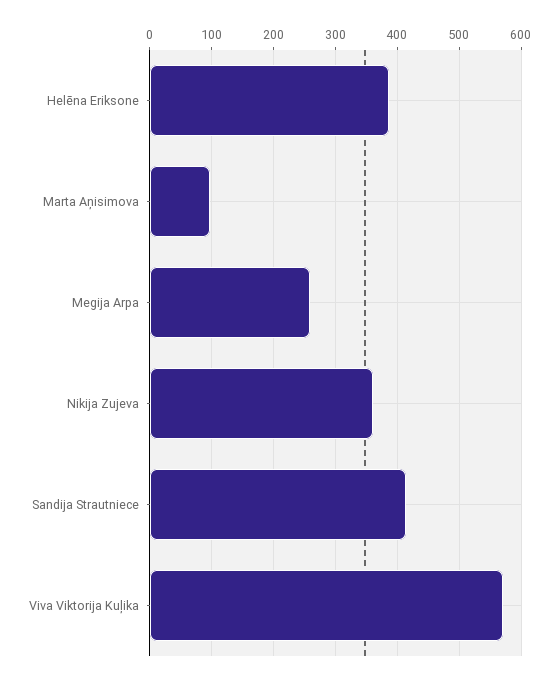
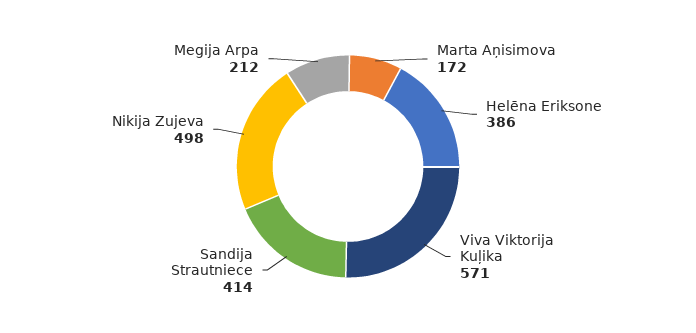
Marta Aņisimova: 100 -> 172
Megija Arpa: 260 -> 212
Nikija Zujeva: 360 -> 498

